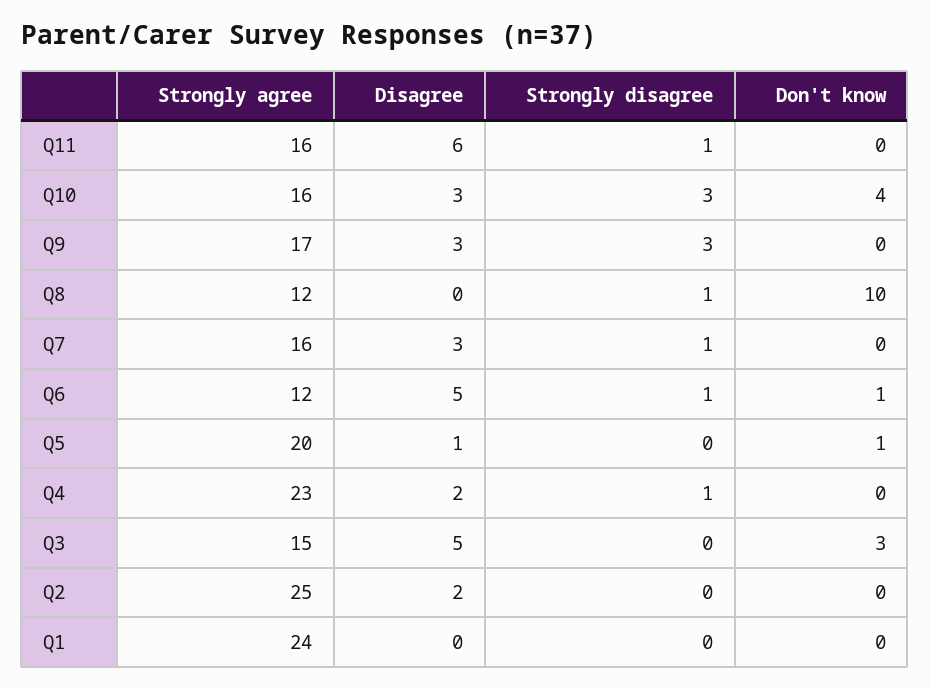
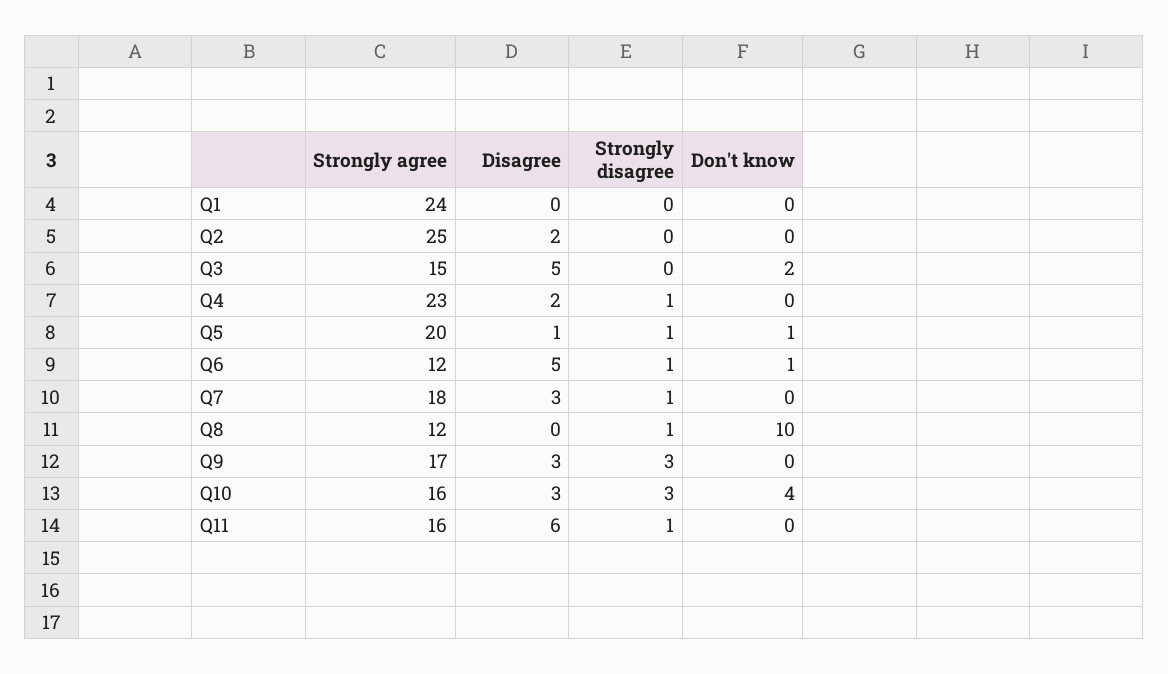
Strongly agree, Q7: 16 -> 18
Strongly disagree, Q5: 0 -> 1
Don't know, Q3: 3 -> 2

